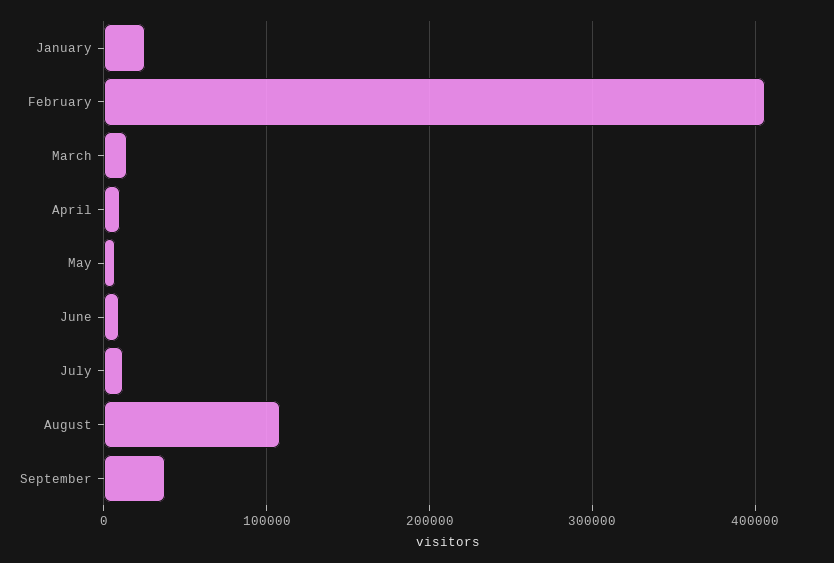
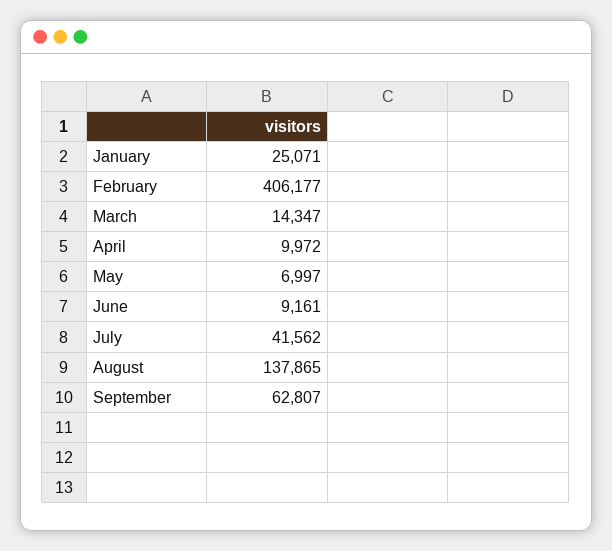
July: 10000 -> 41562
August: 110000 -> 137865
September: 40000 -> 62807

